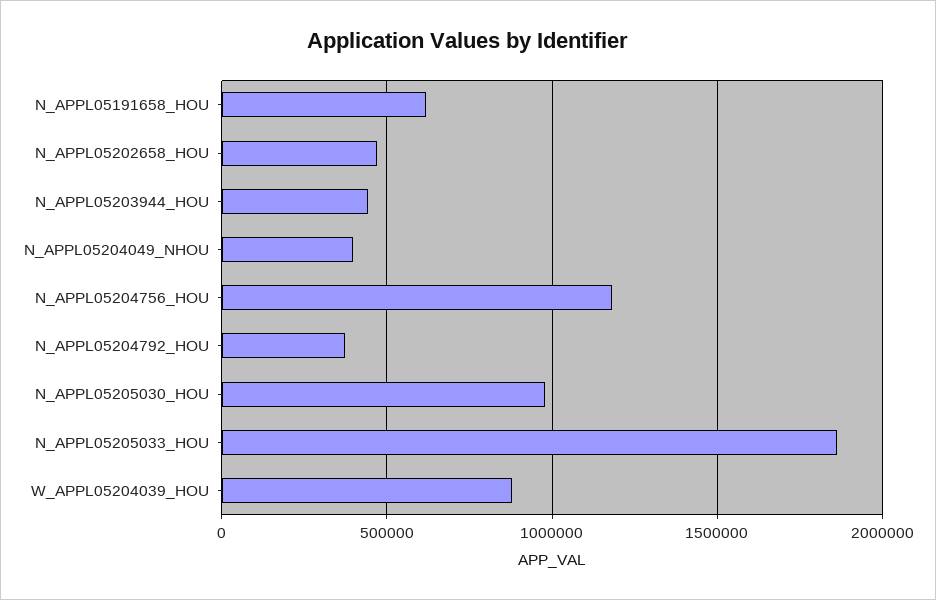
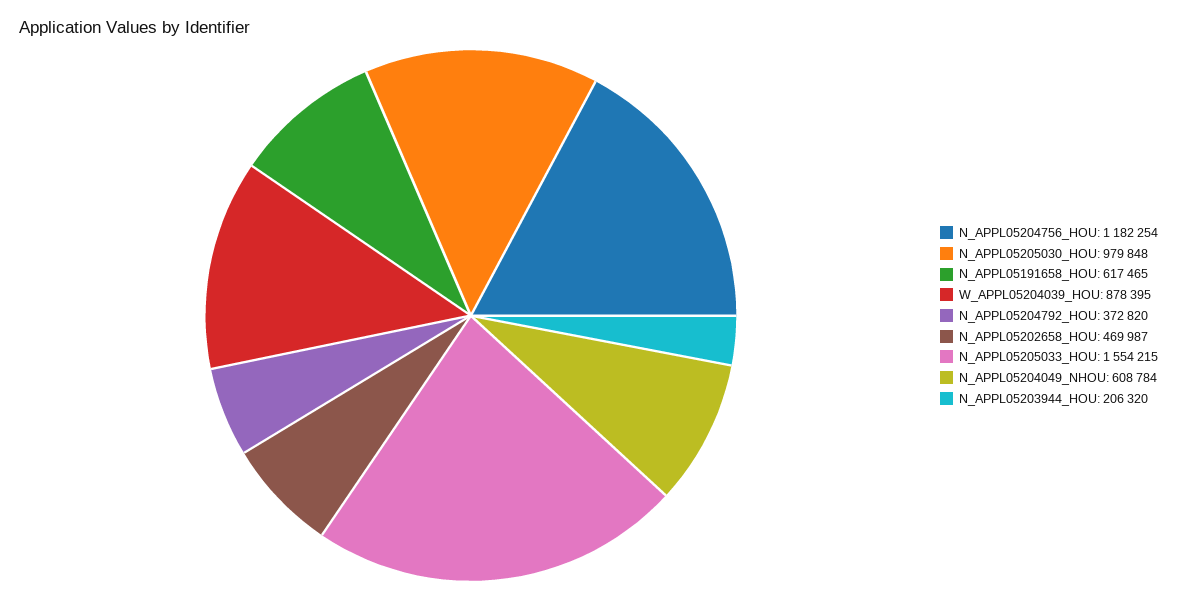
N_APPL05203944_HOU: 450000 -> 206320
N_APPL05204049_NHOU: 400000 -> 608784
N_APPL05205033_HOU: 1850000 -> 1554215

